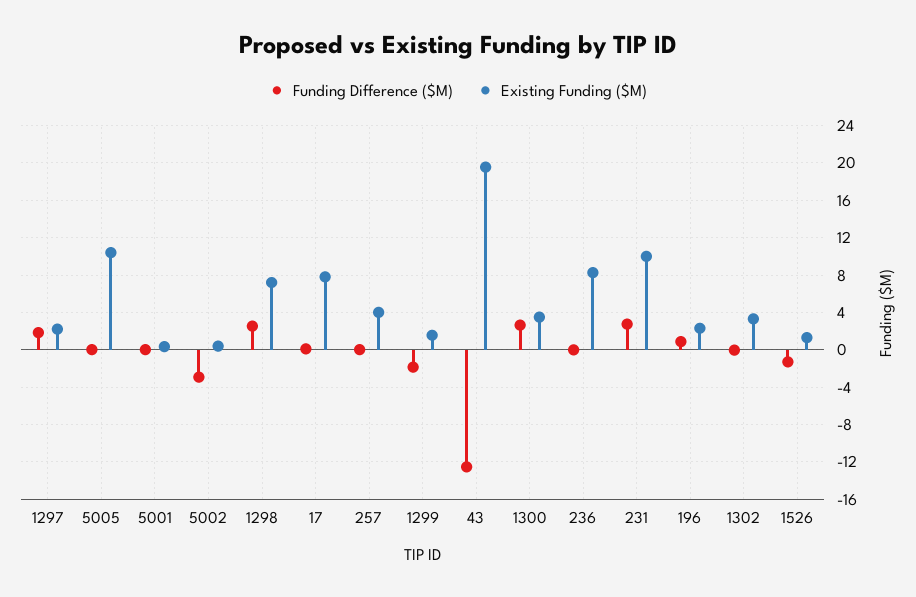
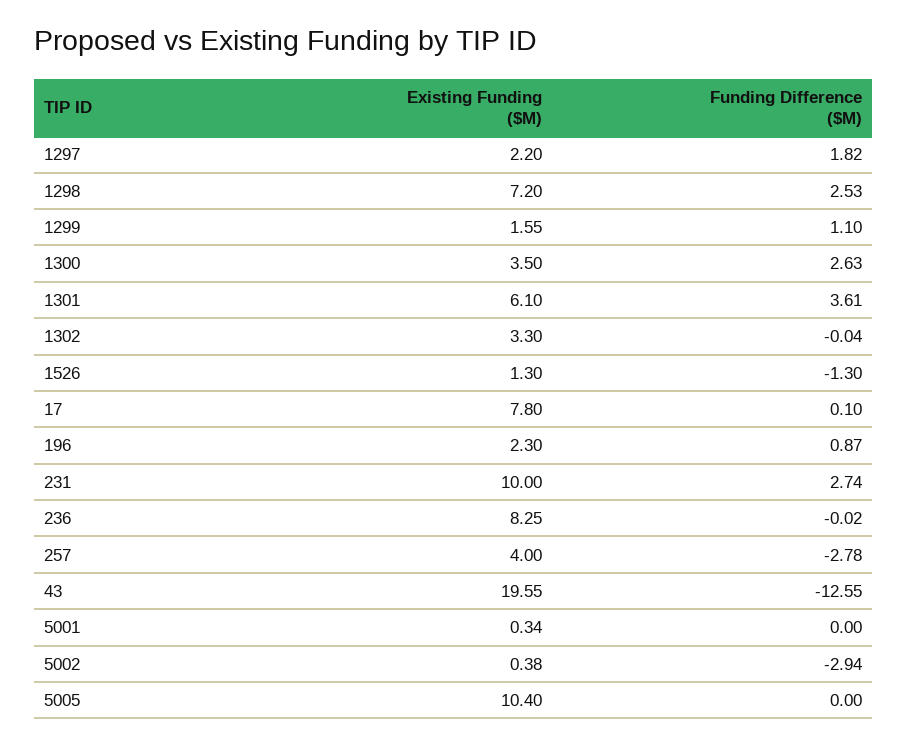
Funding Difference ($M), 257: 0 -> -2.78
Funding Difference ($M), 1299: -2 -> 1.1
Existing Funding ($M), 1301: none -> 6.1
Funding Difference ($M), 1301: none -> 3.61

